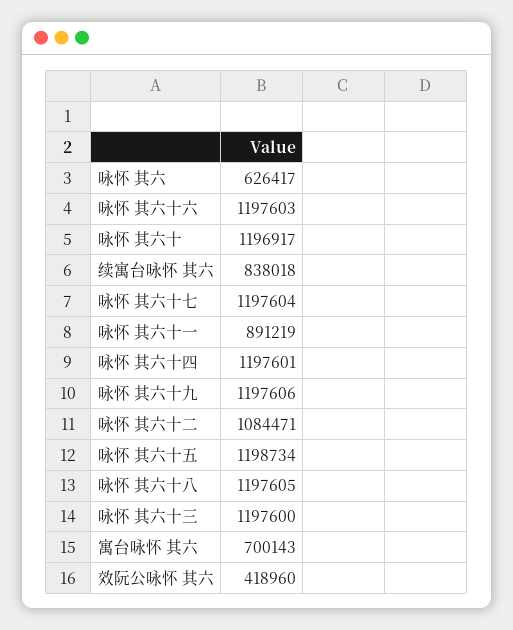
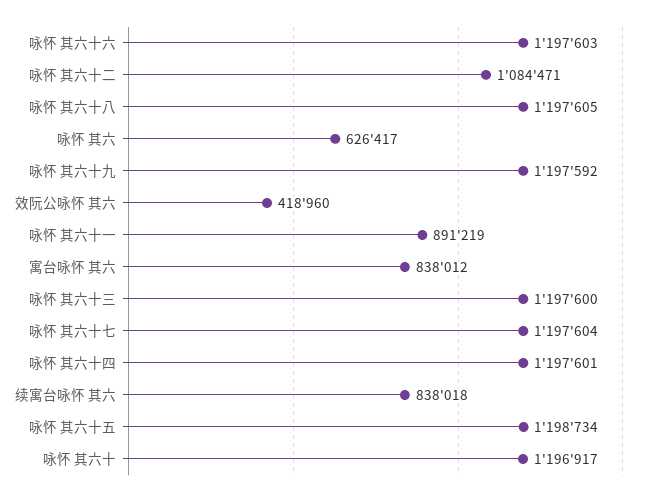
咏怀 其六十九: 1197606 -> 1197592
寓台咏怀 其六: 700143 -> 838012

